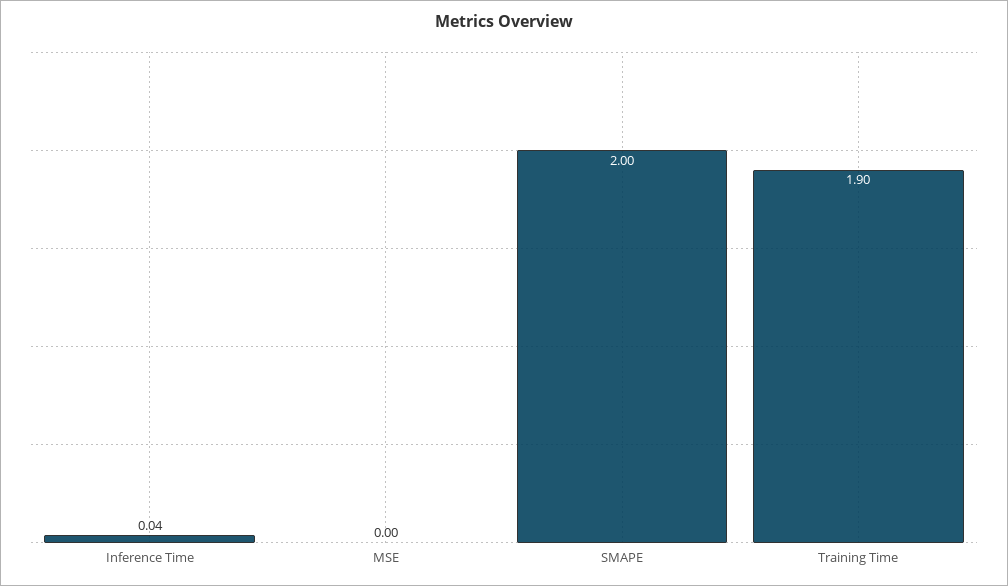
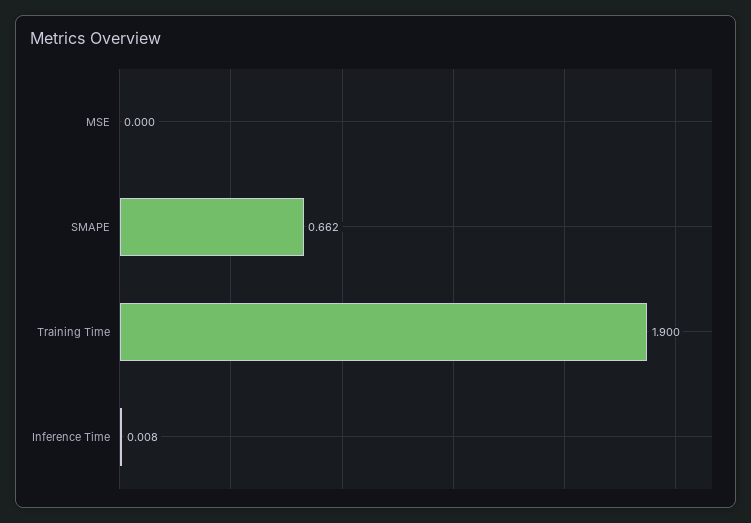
Inference Time: 0.04 -> 0.008
SMAPE: 2 -> 0.662

